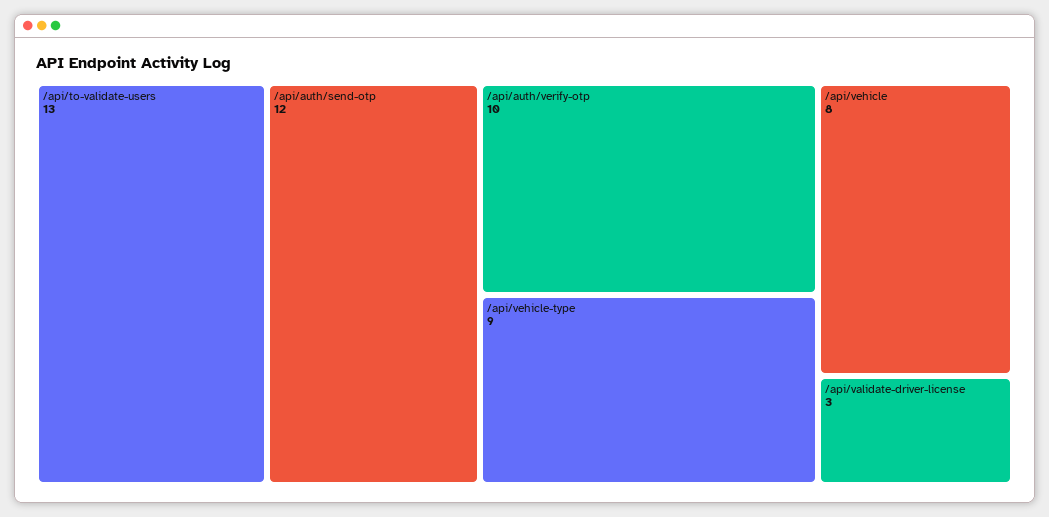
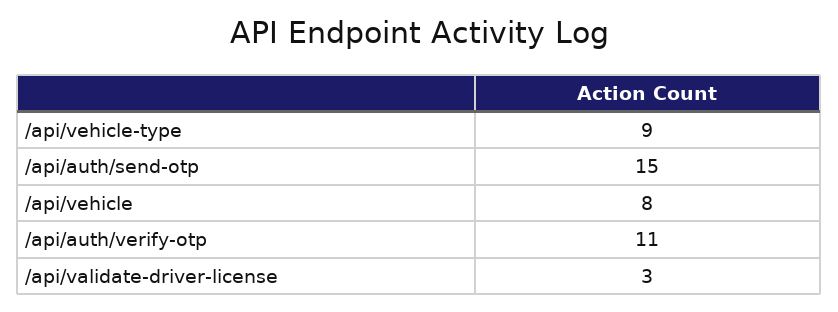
/api/to-validate-users: 13 -> none
/api/auth/send-otp: 12 -> 15
/api/auth/verify-otp: 10 -> 11

